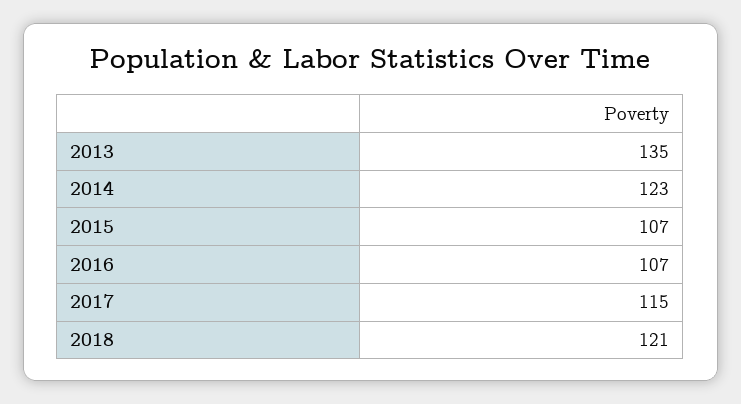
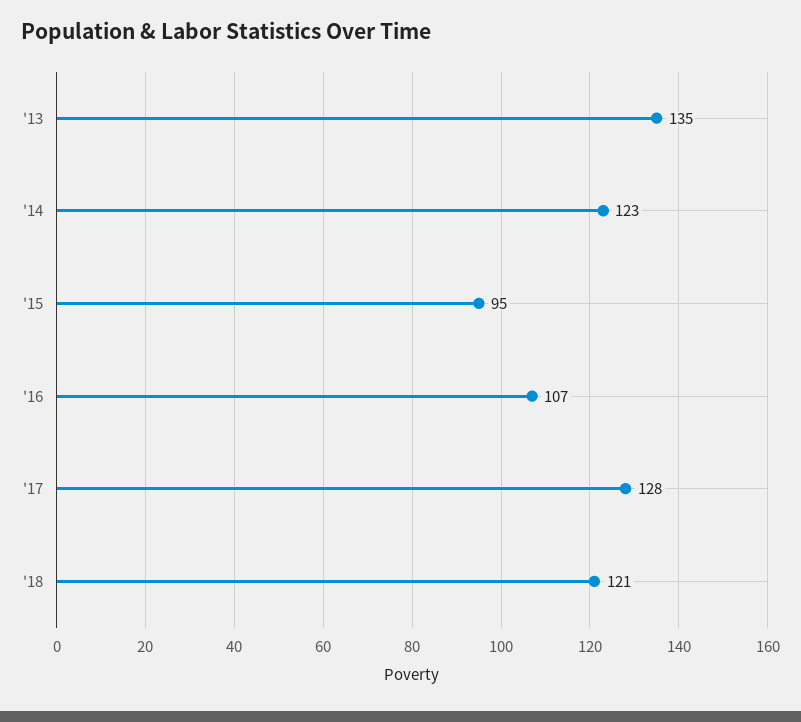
2015: 107 -> 95
2017: 115 -> 128

